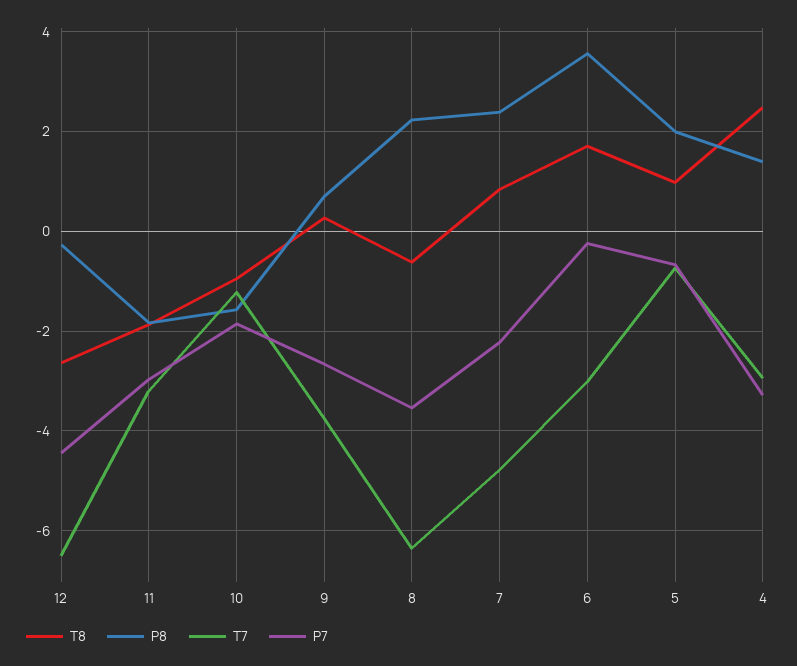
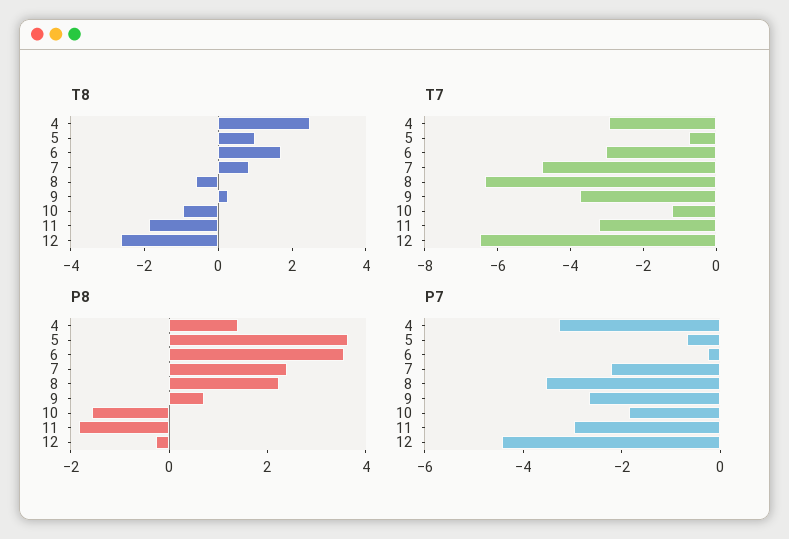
P8, 5: 2 -> 3.5

